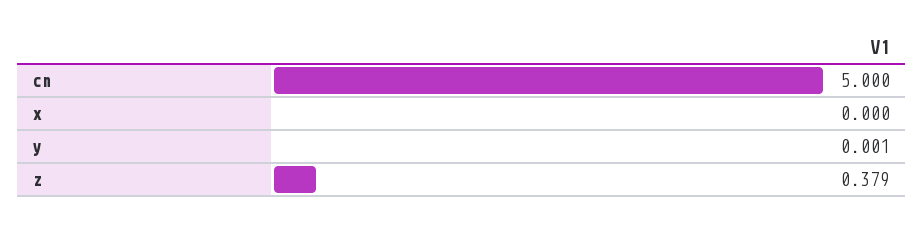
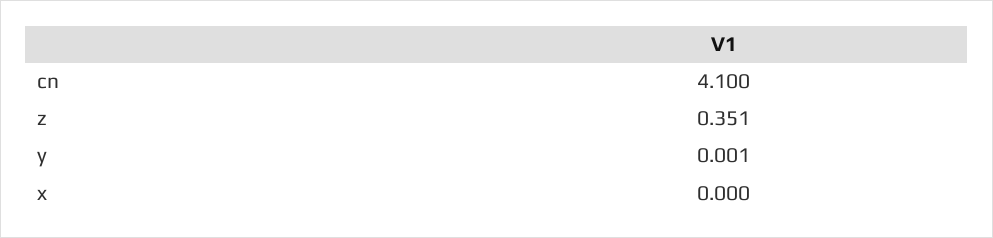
cn: 5 -> 4.1
z: 0.379 -> 0.351

